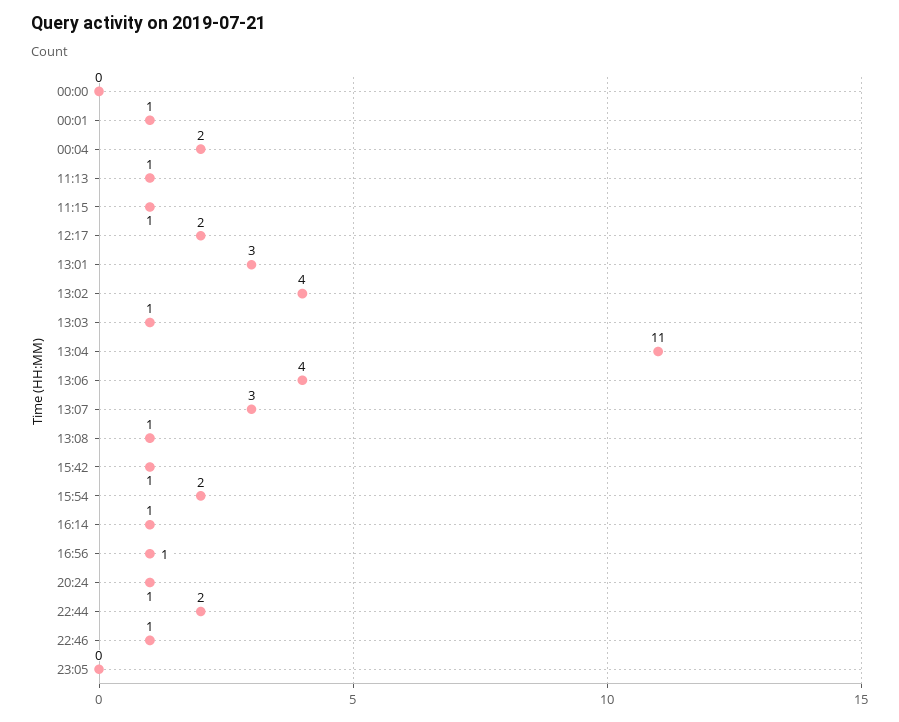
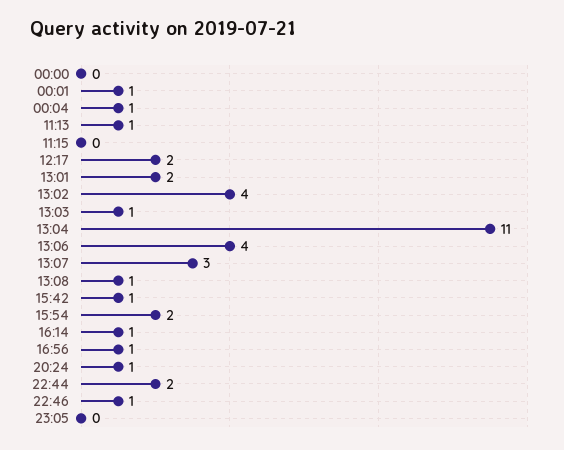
00:04: 2 -> 1
11:15: 1 -> 0
13:01: 3 -> 2

